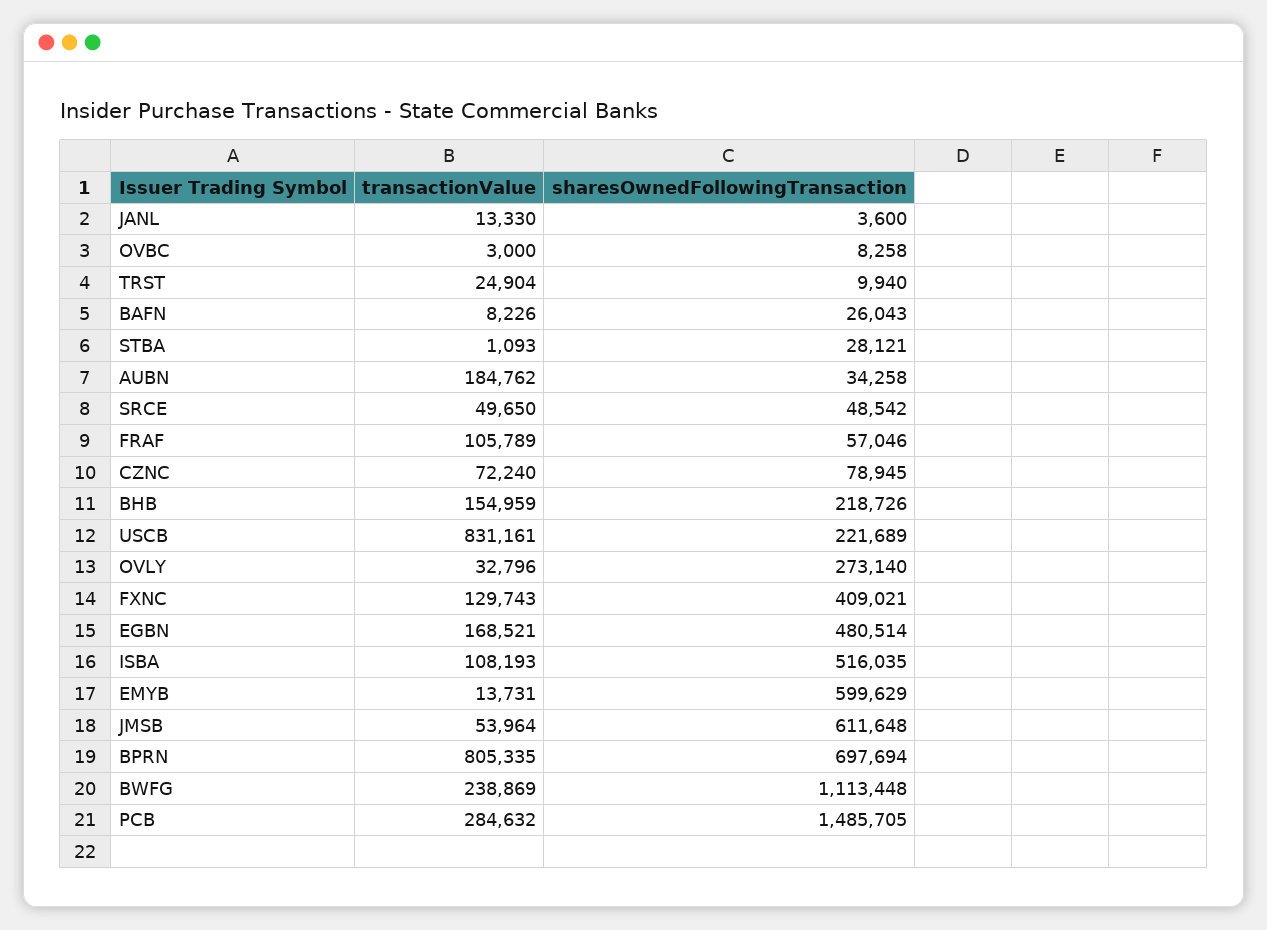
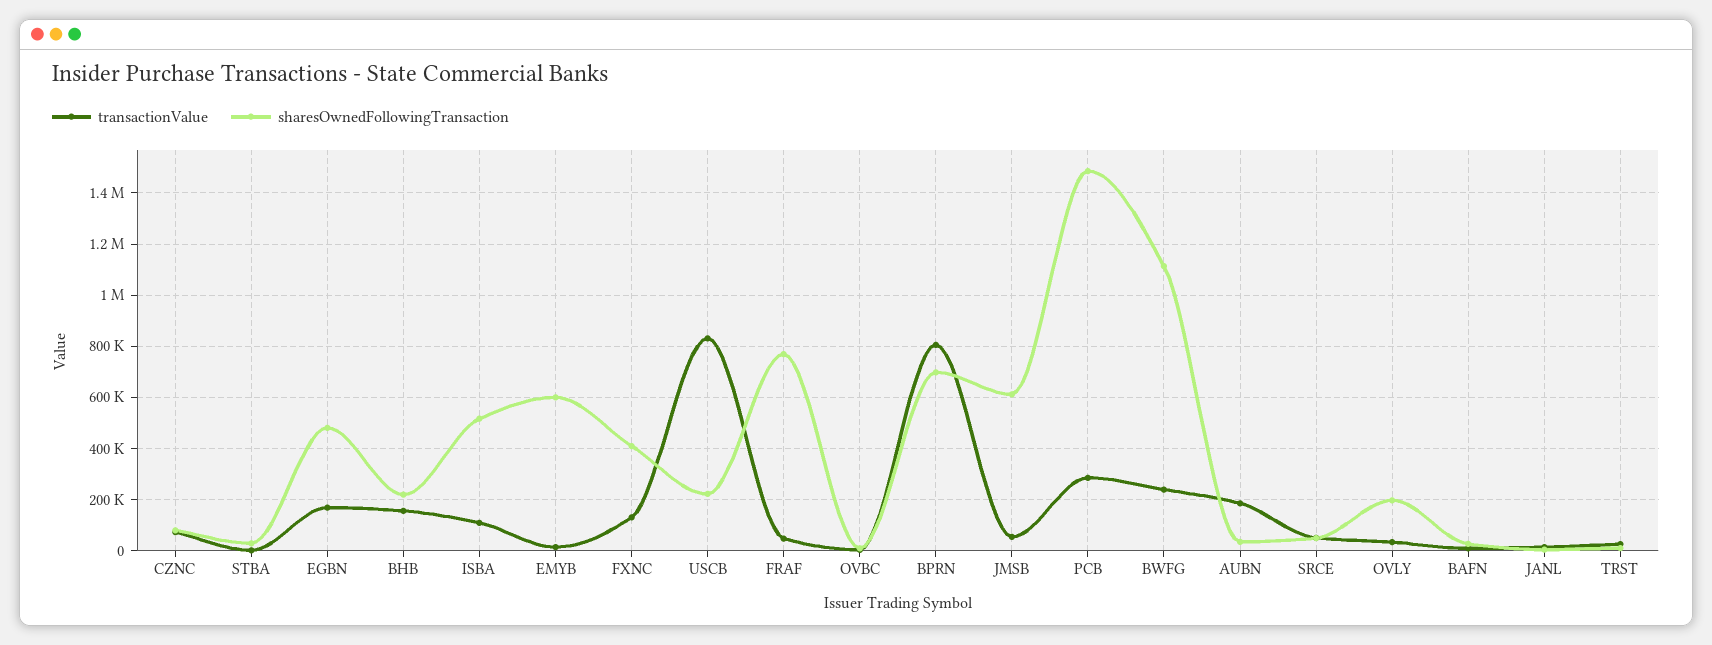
transactionValue, FRAF: 105789 -> 50000
sharesOwnedFollowingTransaction, FRAF: 57046 -> 775000
sharesOwnedFollowingTransaction, OVLY: 273140 -> 200000

